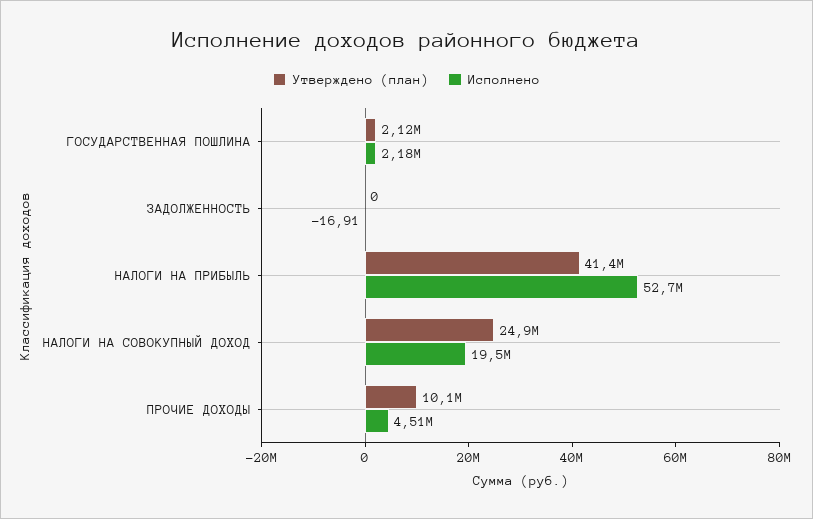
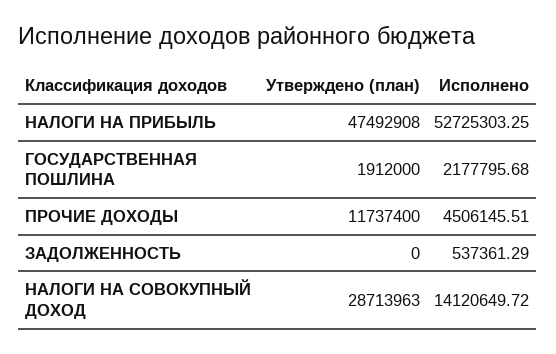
Утверждено (план), ГОСУДАРСТВЕННАЯ ПОШЛИНА: 2120000 -> 1912000
Исполнено, ЗАДОЛЖЕННОСТЬ: -16.91 -> 537361.29
Утверждено (план), НАЛОГИ НА ПРИБЫЛЬ: 41400000 -> 47492908
Утверждено (план), НАЛОГИ НА СОВОКУПНЫЙ ДОХОД: 24900000 -> 28713963
Исполнено, НАЛОГИ НА СОВОКУПНЫЙ ДОХОД: 19500000 -> 14120649.72
Утверждено (план), ПРОЧИЕ ДОХОДЫ: 10100000 -> 11737400

